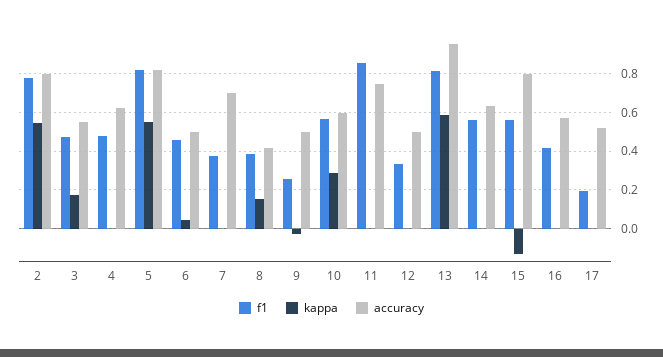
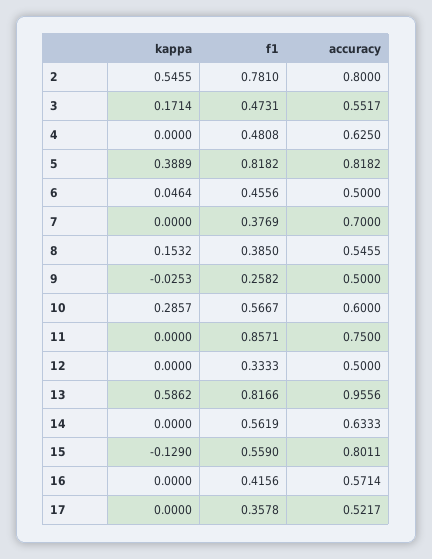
kappa, 5: 0.55 -> 0.3889
accuracy, 8: 0.4 -> 0.5455
f1, 17: 0.2 -> 0.3578

